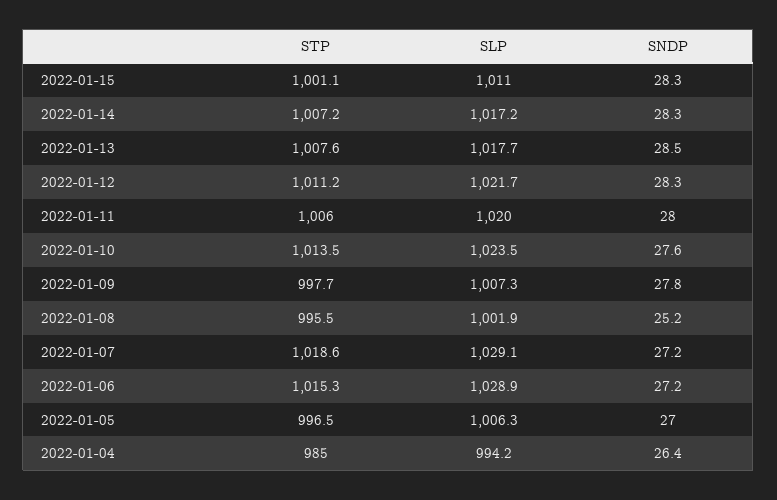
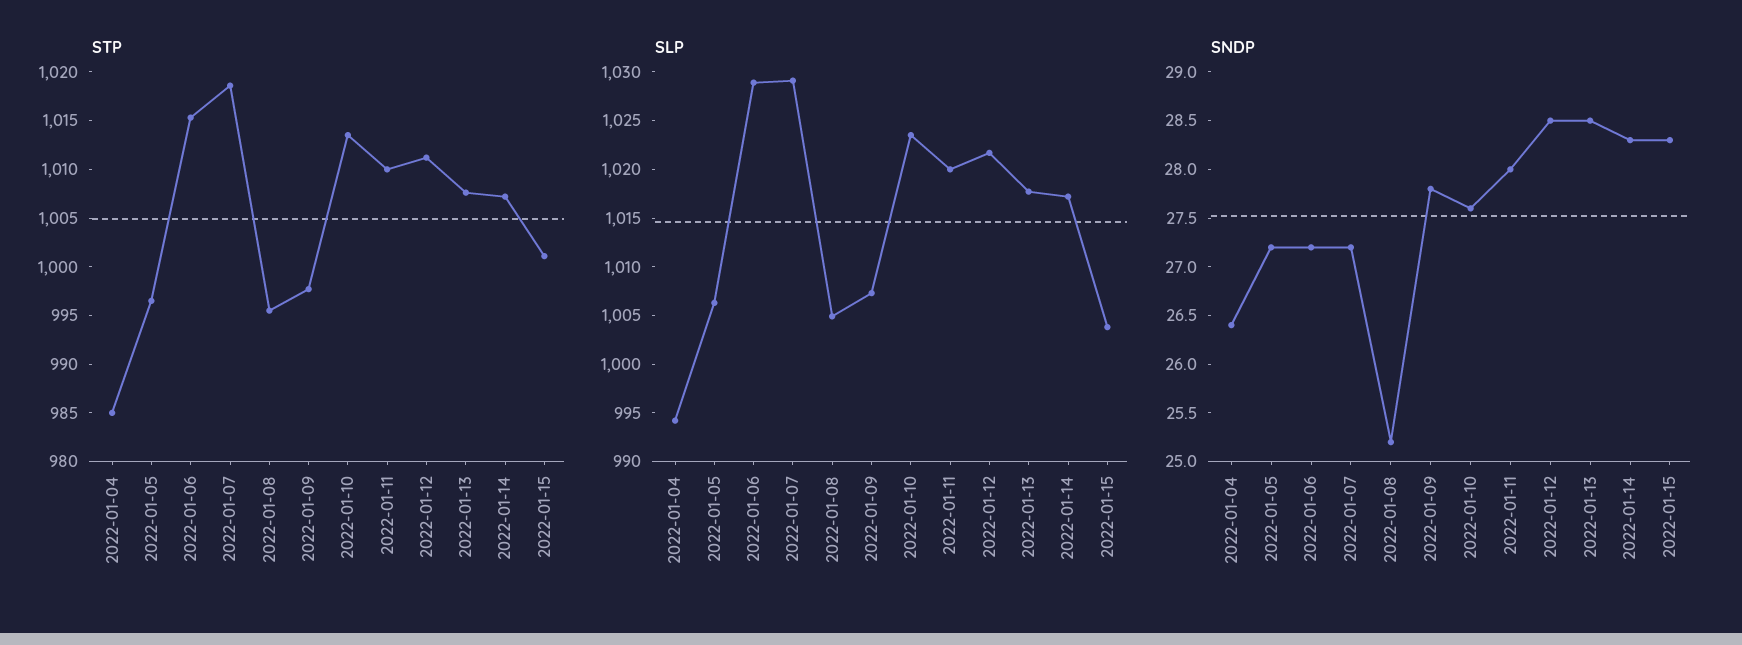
SLP, 2022-01-15: 1011 -> 1004
SNDP, 2022-01-12: 28.3 -> 28.5
STP, 2022-01-11: 1006 -> 1010
SLP, 2022-01-08: 1001.9 -> 1005
SNDP, 2022-01-05: 27 -> 27.2

